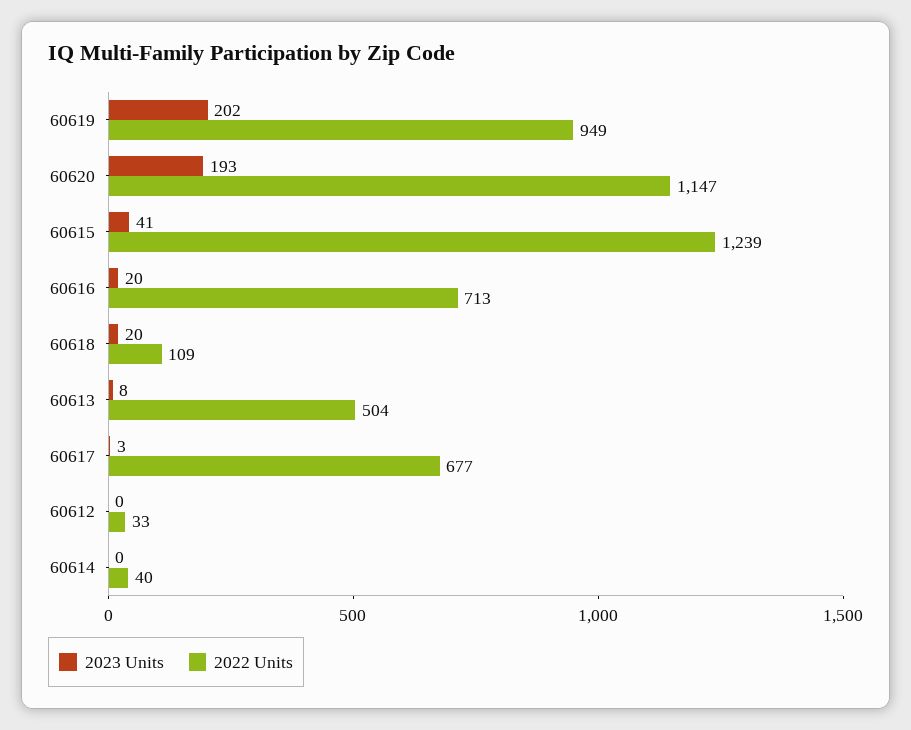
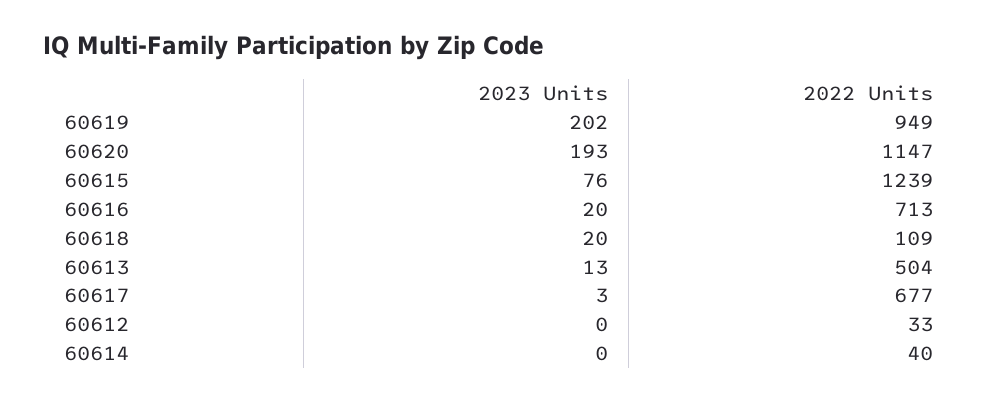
2023 Units, 60615: 41 -> 76
2023 Units, 60613: 8 -> 13

